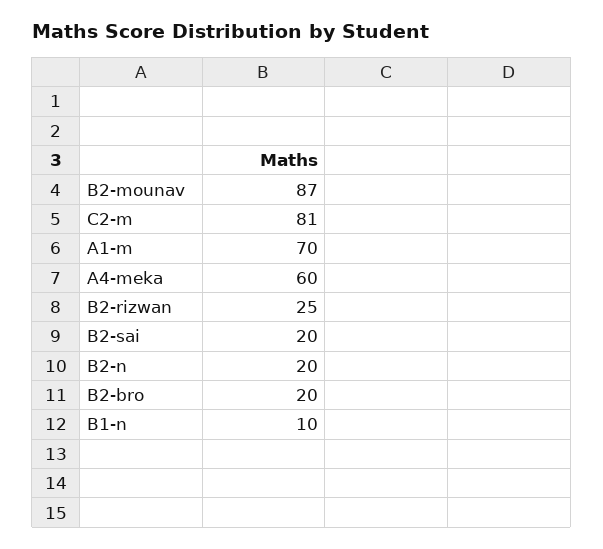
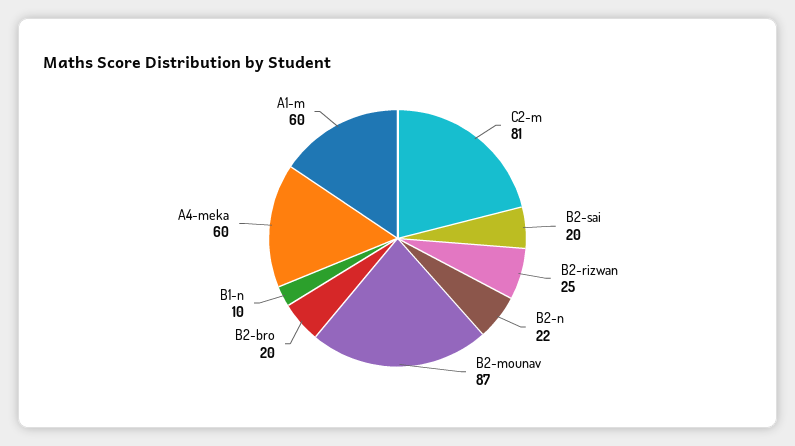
A1-m: 70 -> 60
B2-n: 20 -> 22

